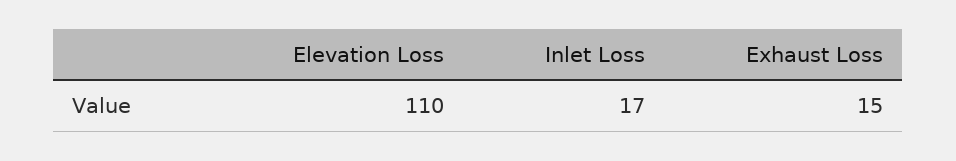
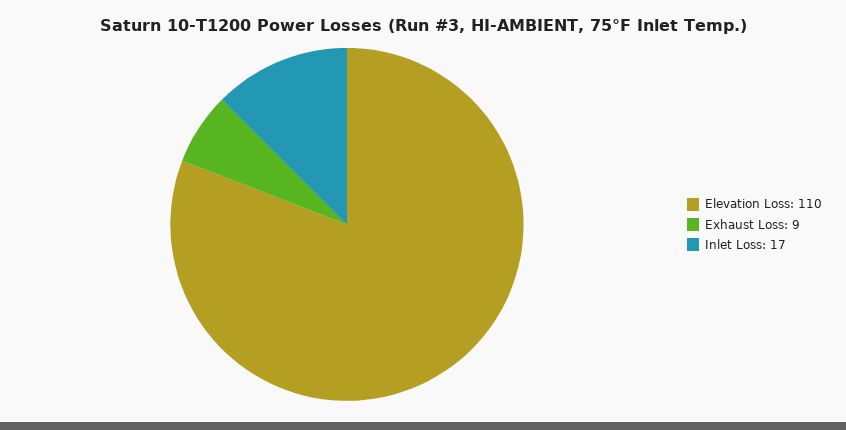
Exhaust Loss: 15 -> 9

